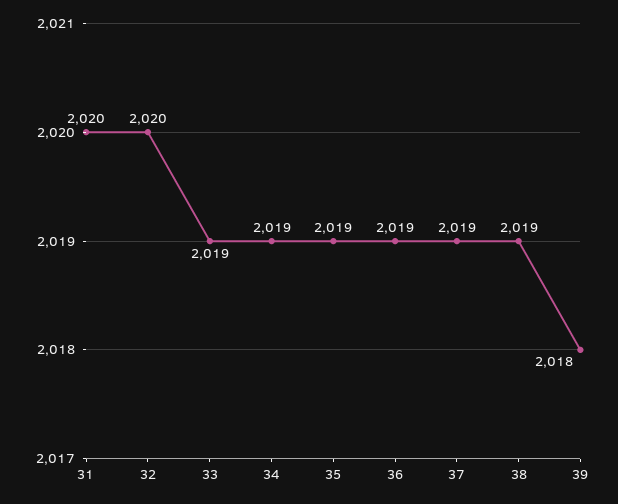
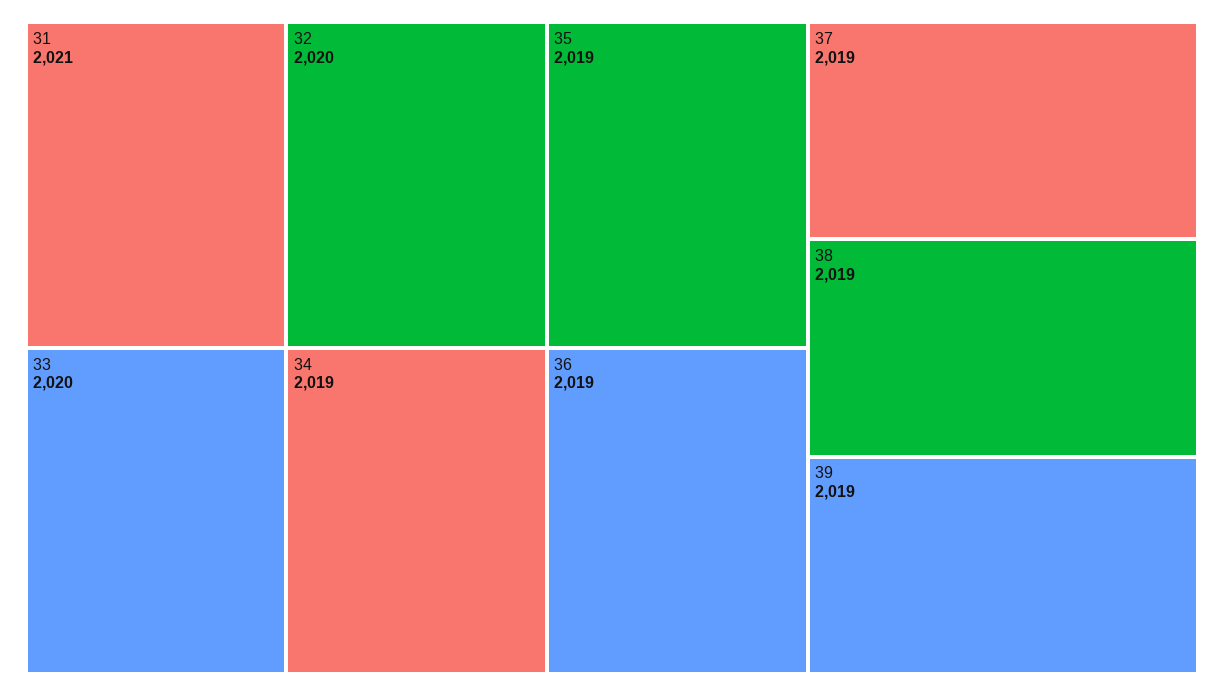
31: 2020 -> 2021
33: 2019 -> 2020
39: 2018 -> 2019

